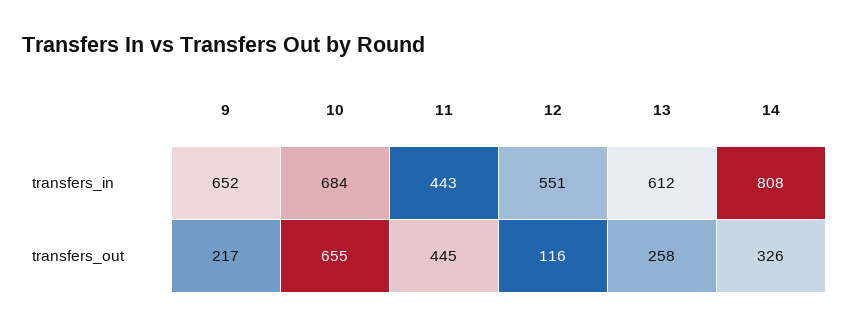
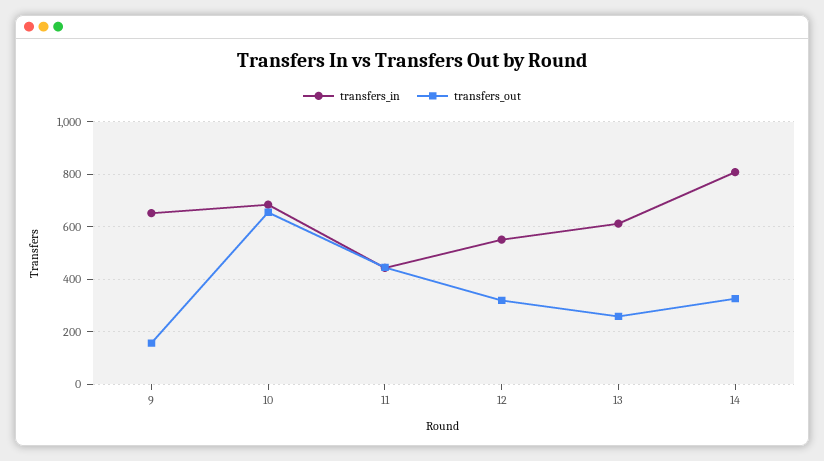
transfers_out, 9: 217 -> 150
transfers_out, 12: 116 -> 325

